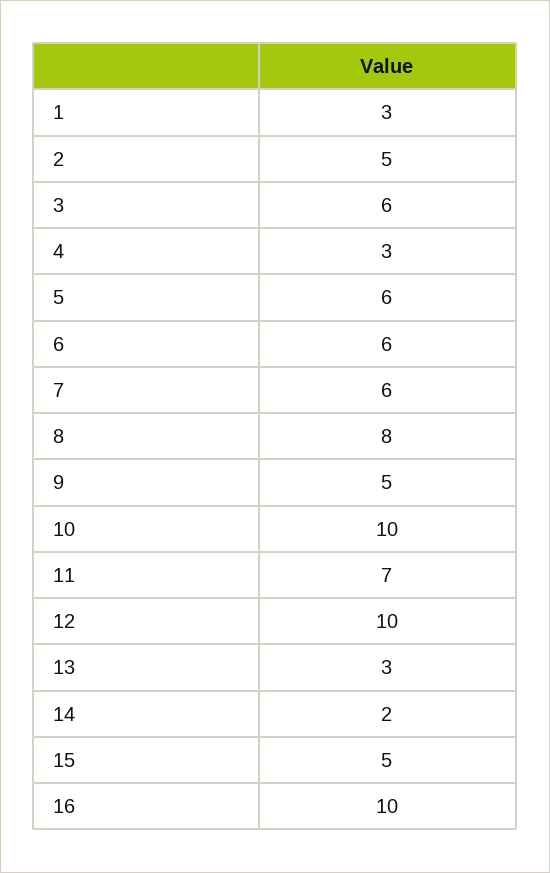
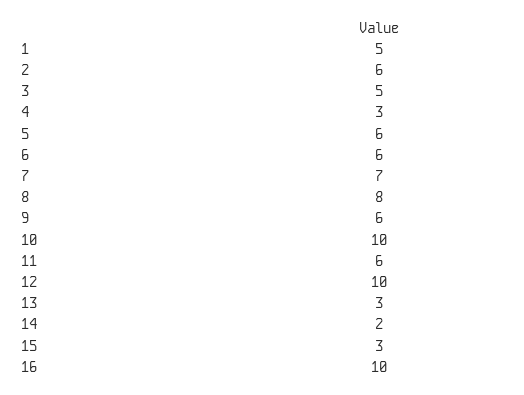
1: 3 -> 5
2: 5 -> 6
3: 6 -> 5
7: 6 -> 7
9: 5 -> 6
11: 7 -> 6
15: 5 -> 3

